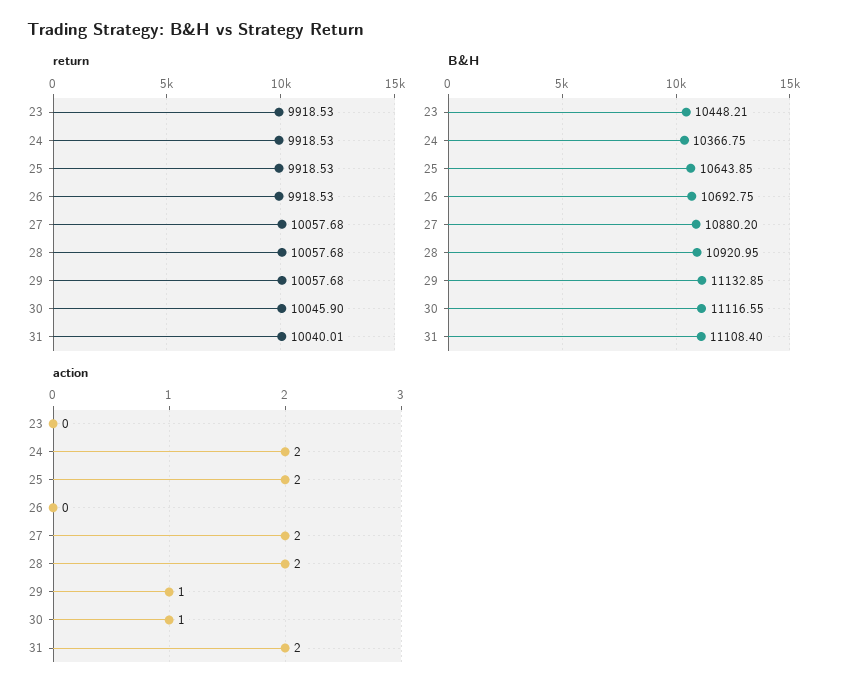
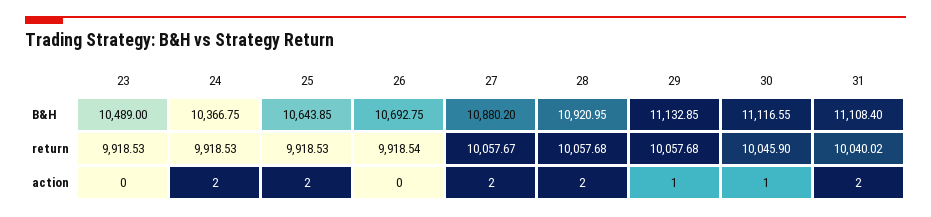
return, 26: 9918.53 -> 9918.54
return, 27: 10057.68 -> 10057.67
return, 31: 10040.01 -> 10040.02
B&H, 23: 10448.21 -> 10489

